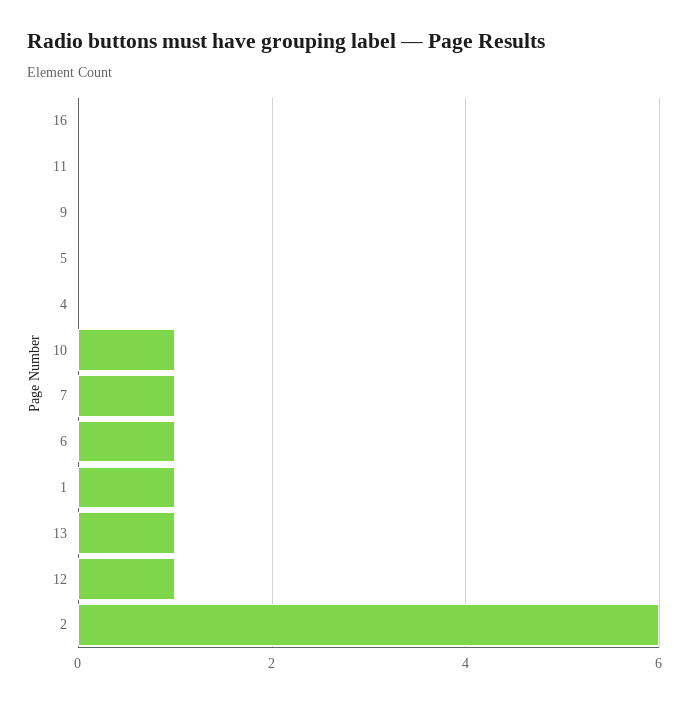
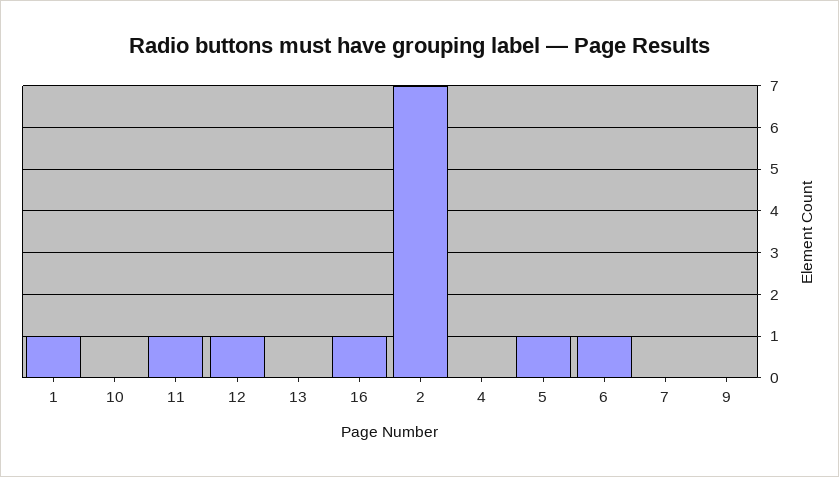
16: 0 -> 1
11: 0 -> 1
5: 0 -> 1
10: 1 -> 0
7: 1 -> 0
13: 1 -> 0
2: 6 -> 7

